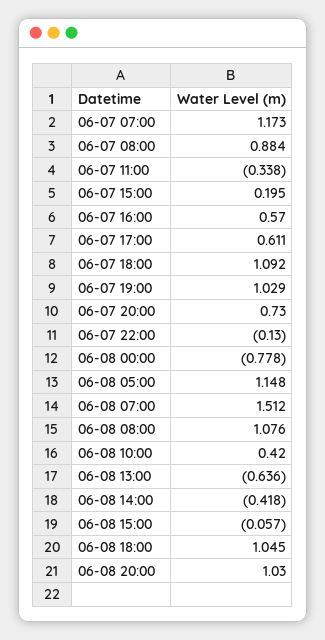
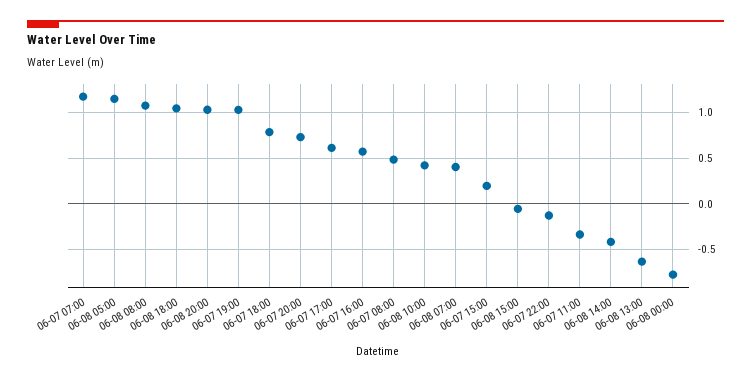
06-07 08:00: 0.884 -> 0.5
06-07 18:00: 1.092 -> 0.8
06-08 07:00: 1.512 -> 0.4

